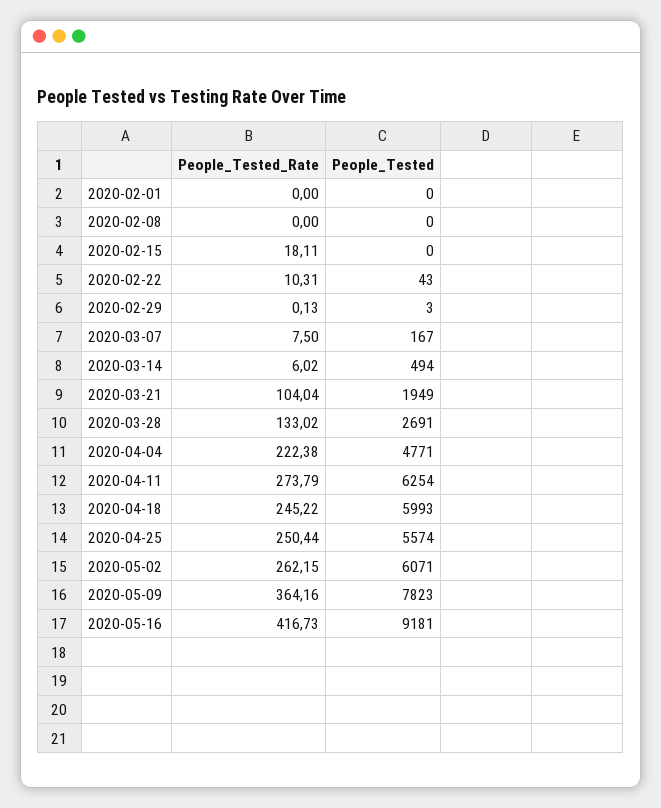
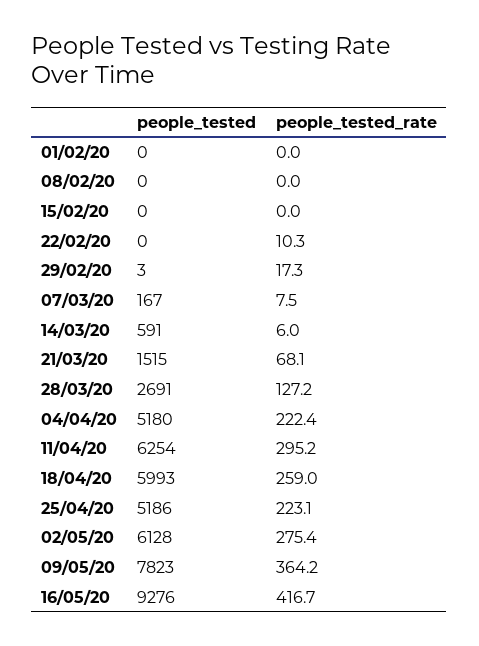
People_Tested_Rate, 2020-02-15: 18.11 -> 0
People_Tested, 2020-02-22: 43 -> 0
People_Tested_Rate, 2020-02-29: 0.13 -> 17.3
People_Tested, 2020-03-14: 494 -> 591
People_Tested_Rate, 2020-03-21: 104.04 -> 68.1
People_Tested, 2020-03-21: 1949 -> 1515
People_Tested_Rate, 2020-03-28: 133.02 -> 127.2
People_Tested, 2020-04-04: 4771 -> 5180
People_Tested_Rate, 2020-04-11: 273.79 -> 295.2
People_Tested_Rate, 2020-04-18: 245.22 -> 259
People_Tested_Rate, 2020-04-25: 250.44 -> 223.1
People_Tested, 2020-04-25: 5574 -> 5186
People_Tested_Rate, 2020-05-02: 262.15 -> 275.4
People_Tested, 2020-05-02: 6071 -> 6128
People_Tested, 2020-05-16: 9181 -> 9276

